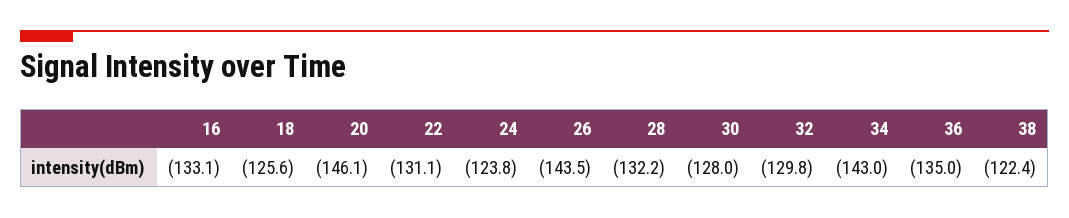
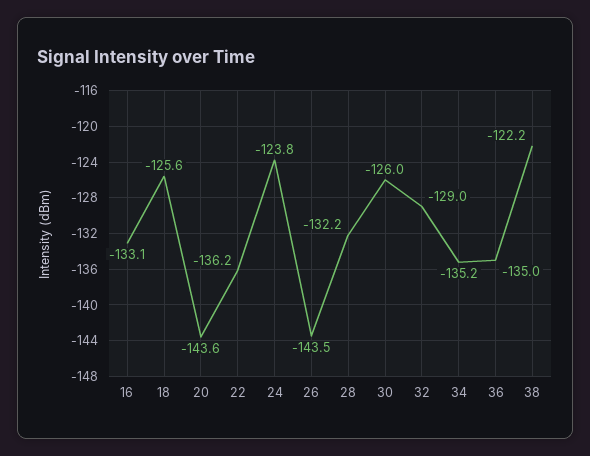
20: -146.1 -> -143.6
22: -131.1 -> -136.2
30: -128 -> -126
32: -129.8 -> -129
34: -143 -> -135.2
38: -122.4 -> -122.2

